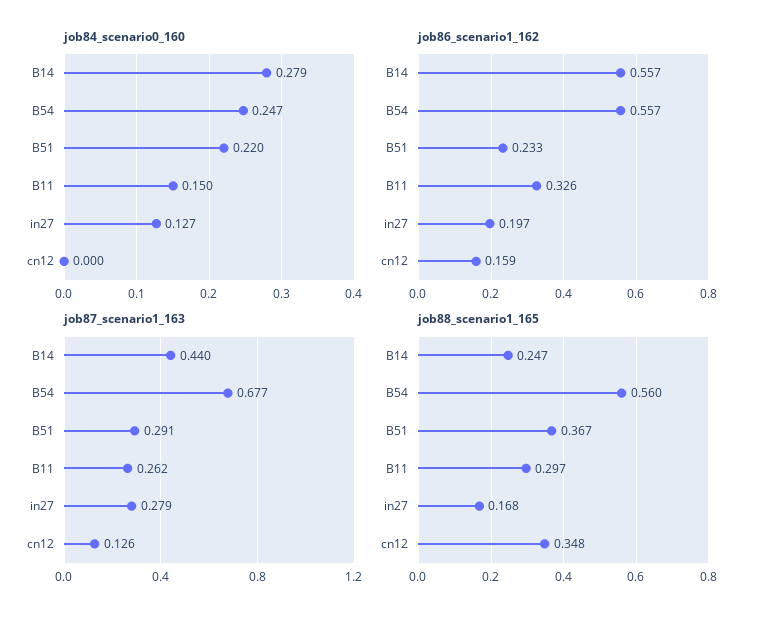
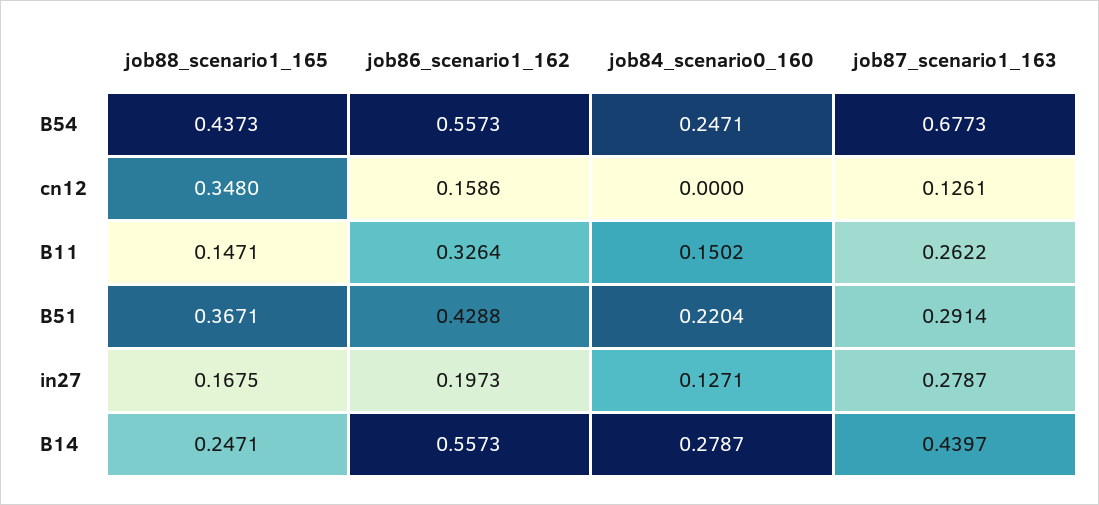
job86_scenario1_162, B51: 0.233 -> 0.4288
job88_scenario1_165, B54: 0.56 -> 0.4373
job88_scenario1_165, B11: 0.297 -> 0.1471

